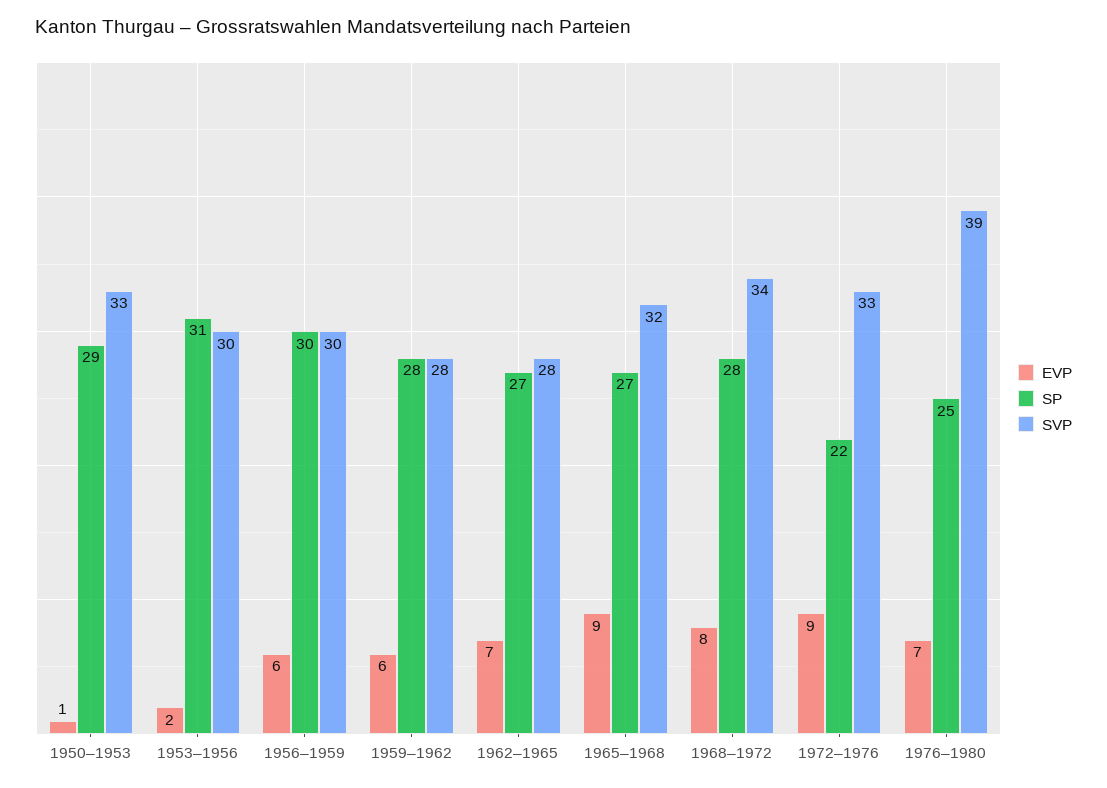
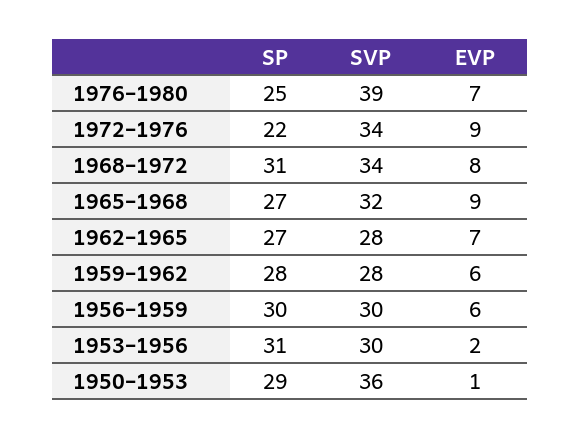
SVP, 1950–1953: 33 -> 36
SP, 1968–1972: 28 -> 31
SVP, 1972–1976: 33 -> 34

